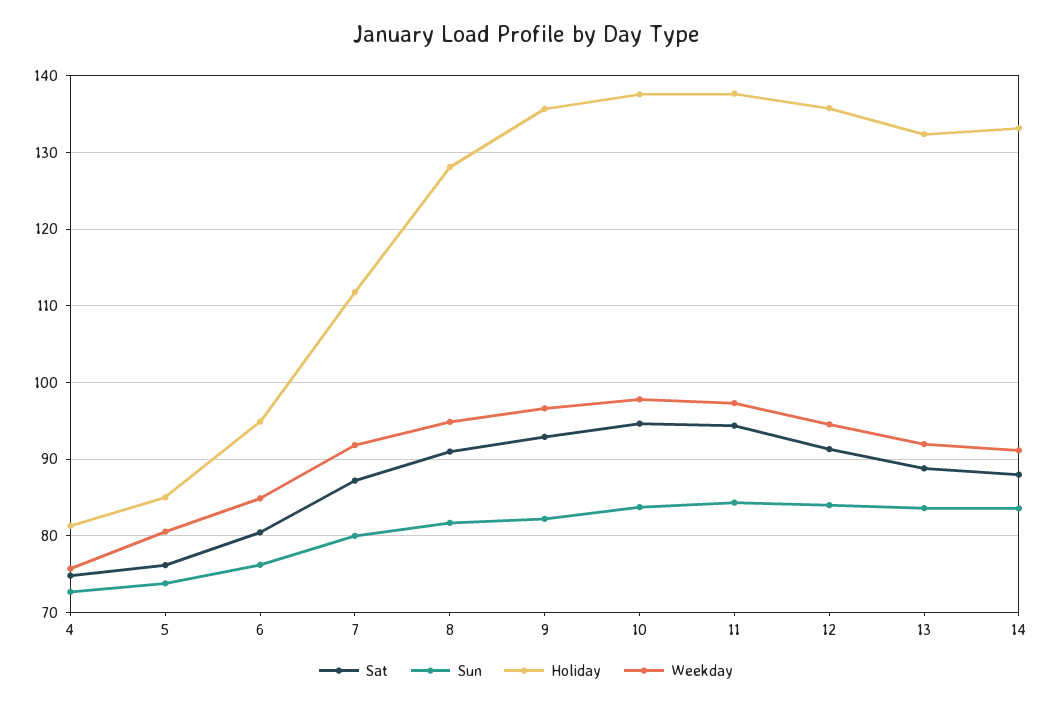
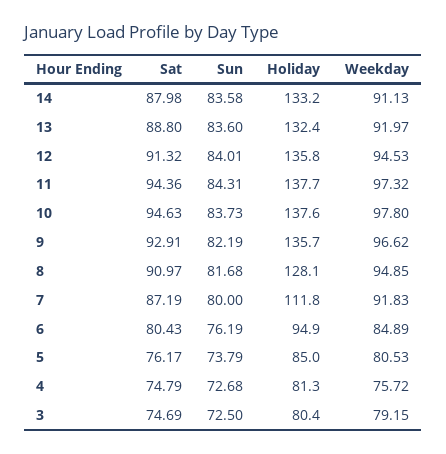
Sat, 3: none -> 74.69
Sun, 3: none -> 72.5
Holiday, 3: none -> 80.4
Weekday, 3: none -> 79.15

